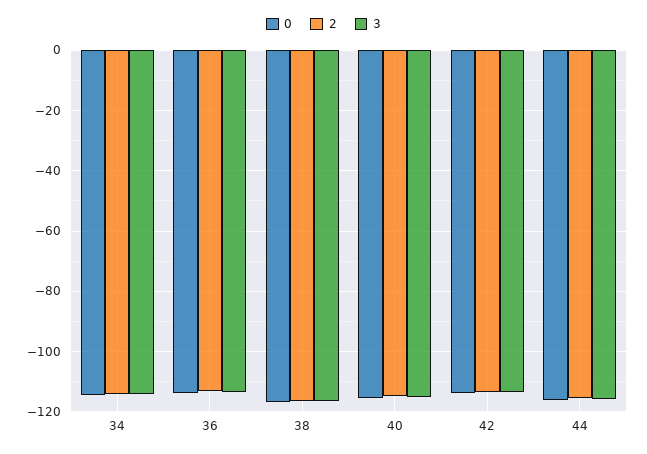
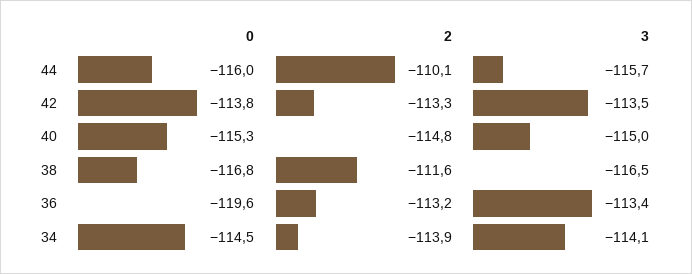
0, 36: -114 -> -119.6
2, 38: -116 -> -111.6
2, 44: -116 -> -110.1

